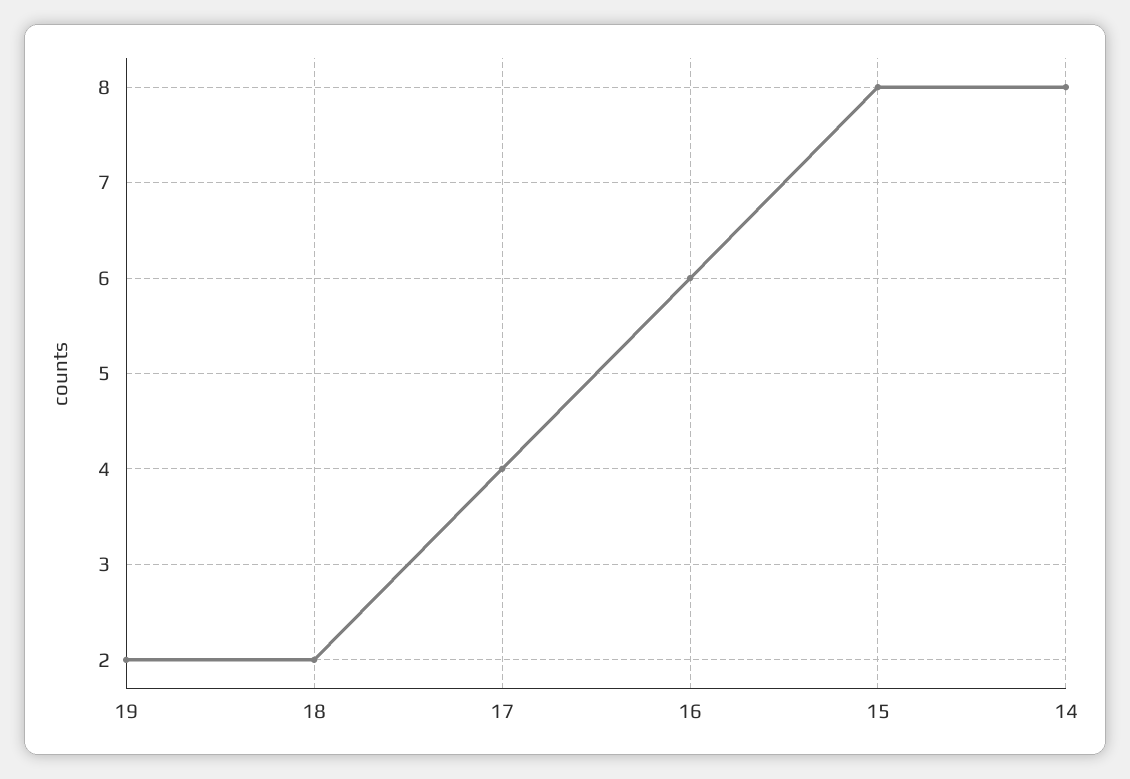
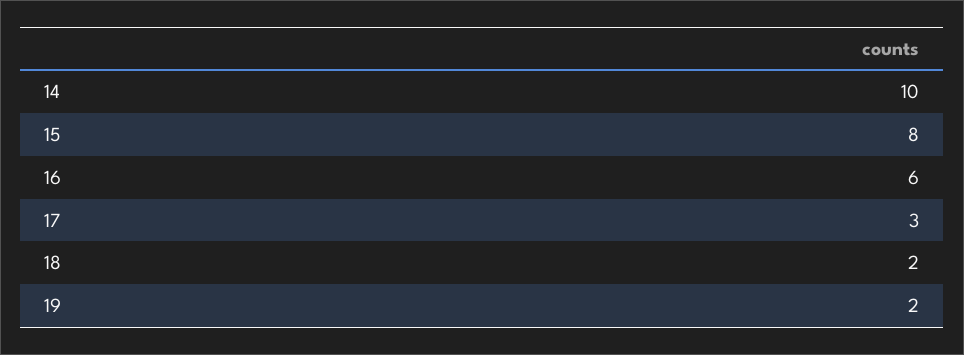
17: 4 -> 3
14: 8 -> 10

